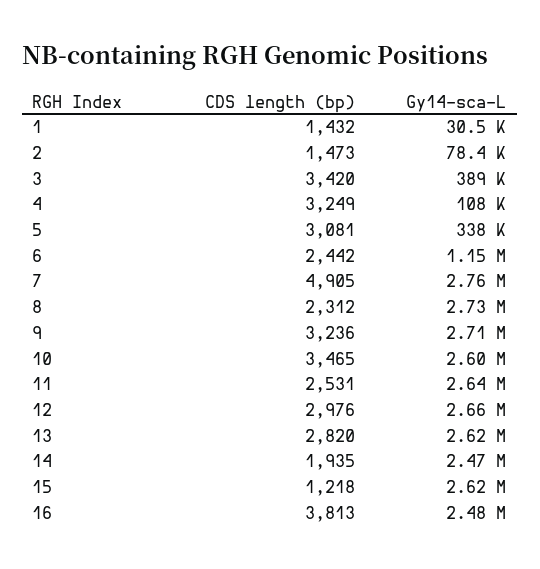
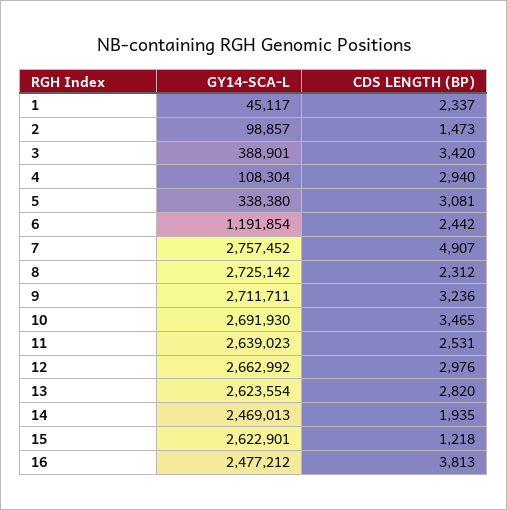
CDS length (bp), 1: 1432 -> 2337
Gy14-sca-L, 1: 30500 -> 45117
Gy14-sca-L, 2: 78400 -> 98857
CDS length (bp), 4: 3249 -> 2940
Gy14-sca-L, 6: 1150000 -> 1191854
CDS length (bp), 7: 4905 -> 4907
Gy14-sca-L, 10: 2600000 -> 2691930

